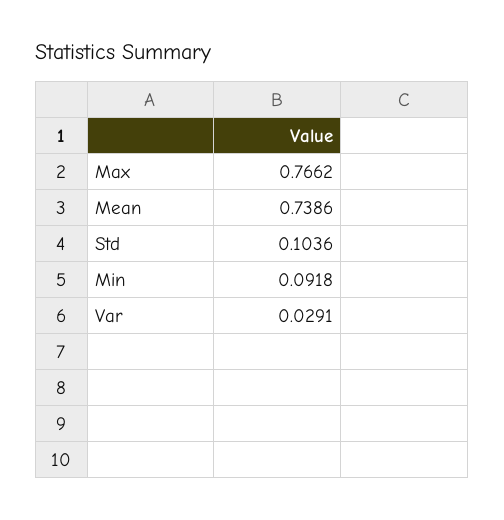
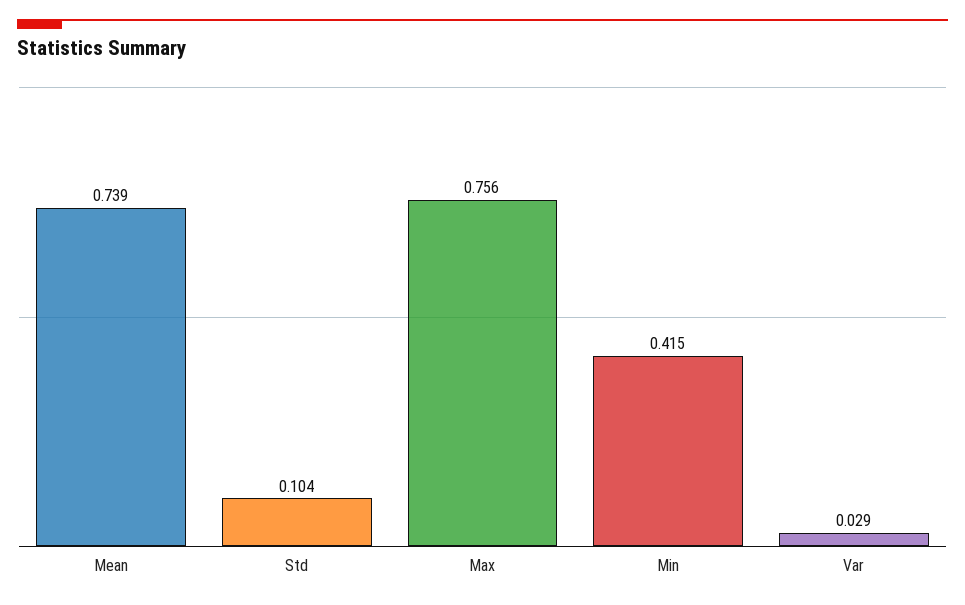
Max: 0.7662 -> 0.756
Min: 0.0918 -> 0.415

